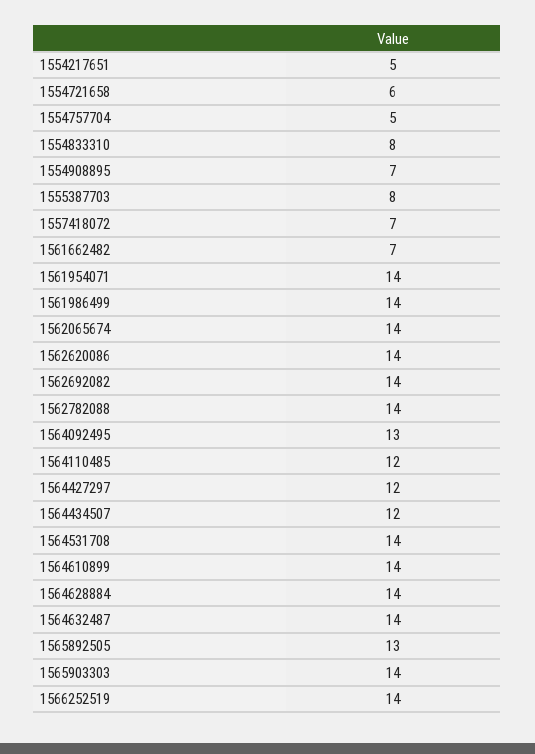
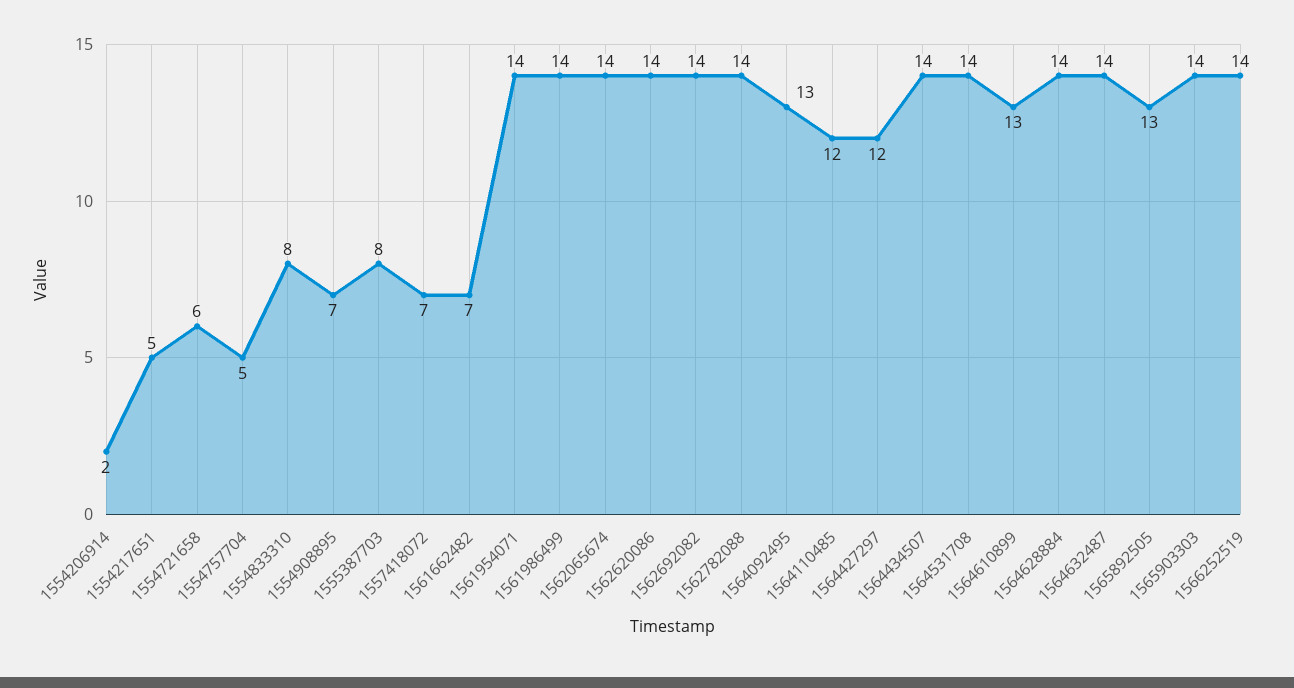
1564434507: 12 -> 14
1564610899: 14 -> 13
1554206914: none -> 2

